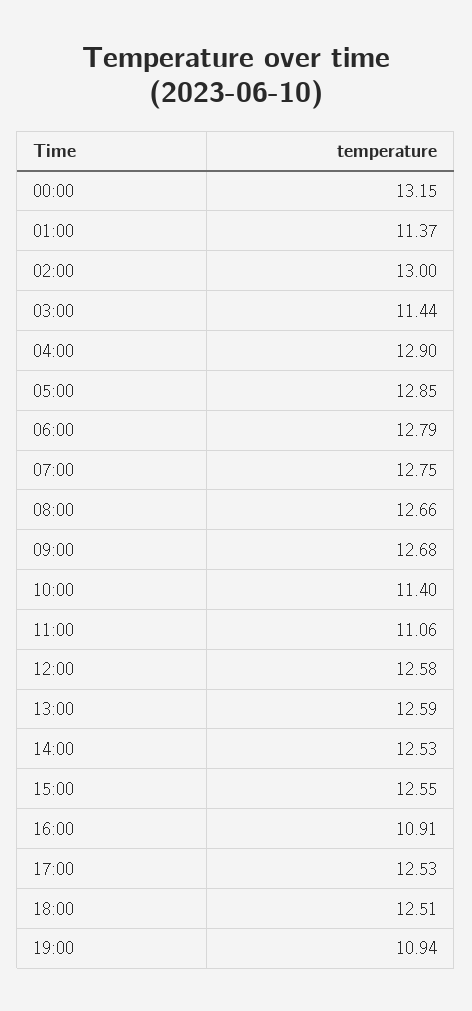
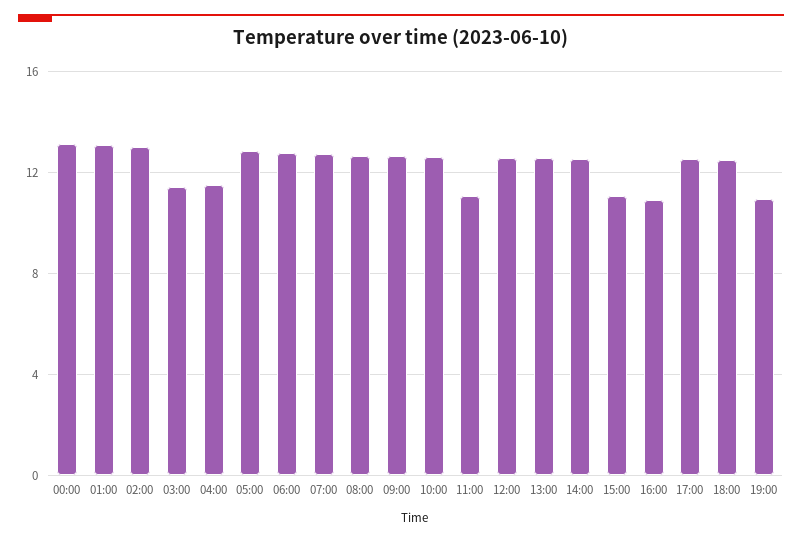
01:00: 11.37 -> 13
04:00: 12.9 -> 11.5
10:00: 11.4 -> 12.5
15:00: 12.55 -> 11

